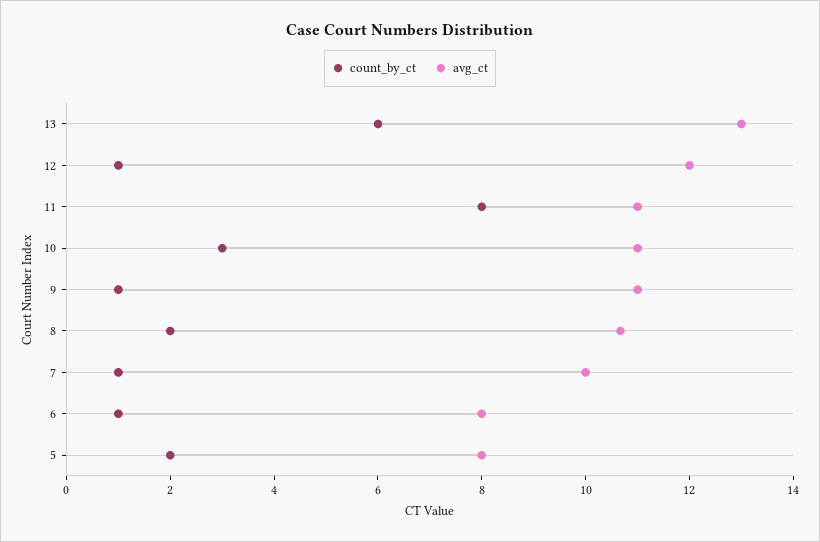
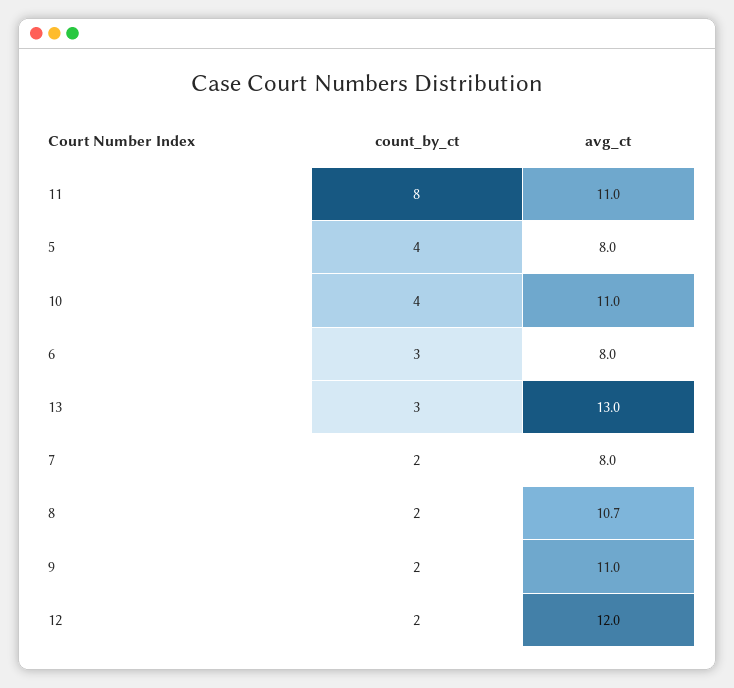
count_by_ct, 13: 6 -> 3
count_by_ct, 12: 1 -> 2
count_by_ct, 10: 3 -> 4
count_by_ct, 9: 1 -> 2
count_by_ct, 7: 1 -> 2
avg_ct, 7: 10 -> 8
count_by_ct, 6: 1 -> 3
count_by_ct, 5: 2 -> 4

